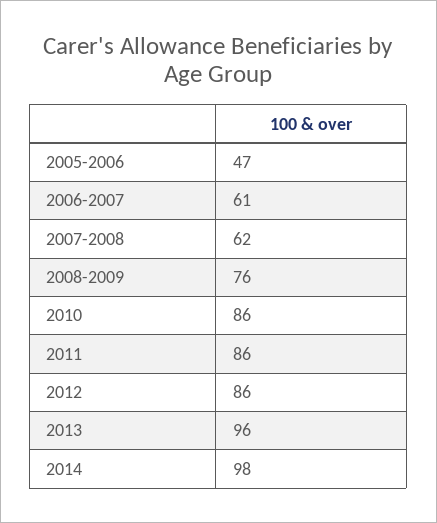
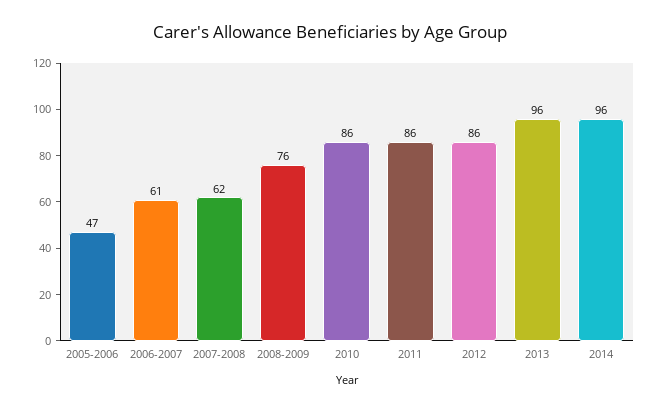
2014: 98 -> 96

